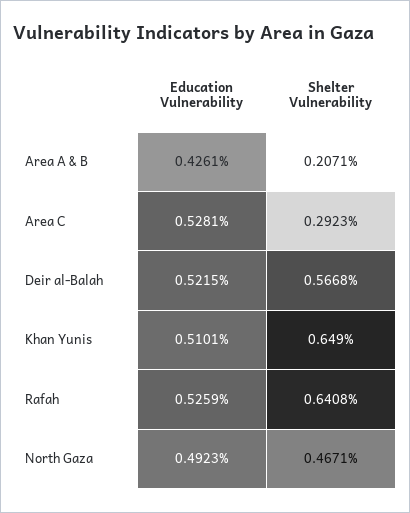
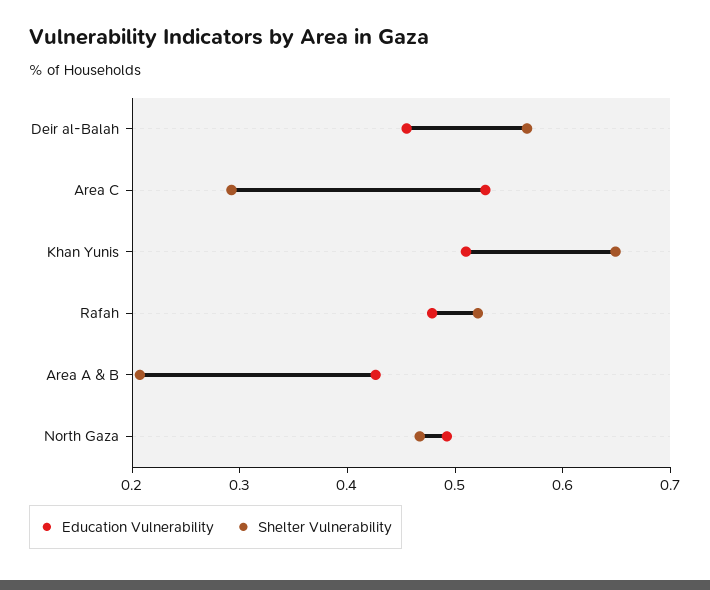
Education Vulnerability, Deir al-Balah: 0.5215 -> 0.46
Education Vulnerability, Rafah: 0.5259 -> 0.48
Shelter Vulnerability, Rafah: 0.6408 -> 0.52

